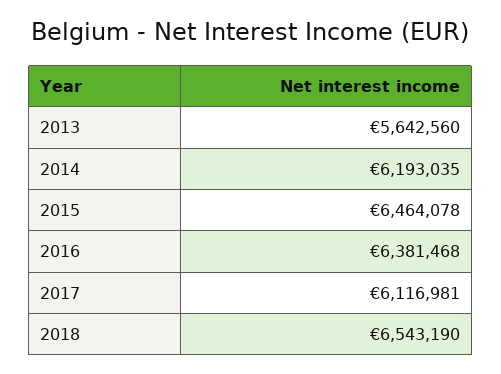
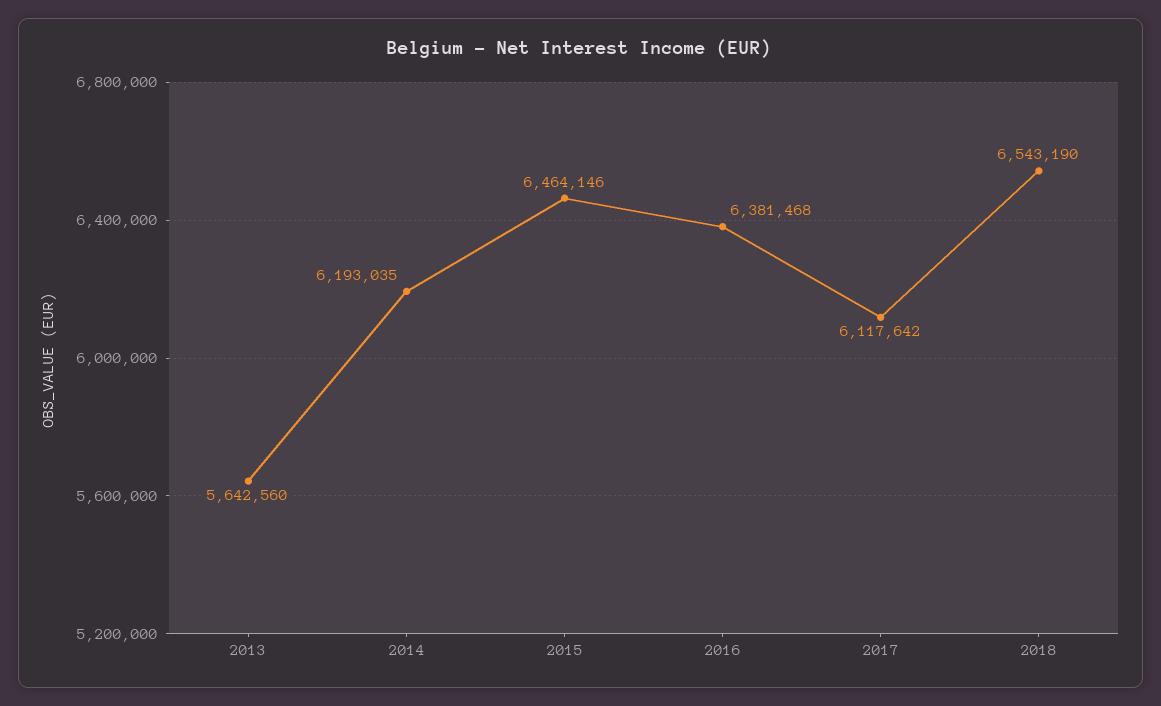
2015: 6464078 -> 6464146
2017: 6116981 -> 6117642

